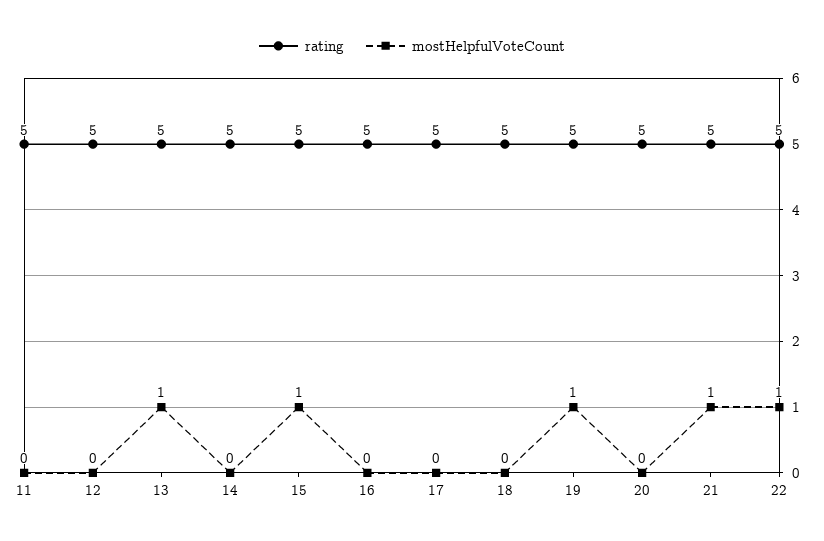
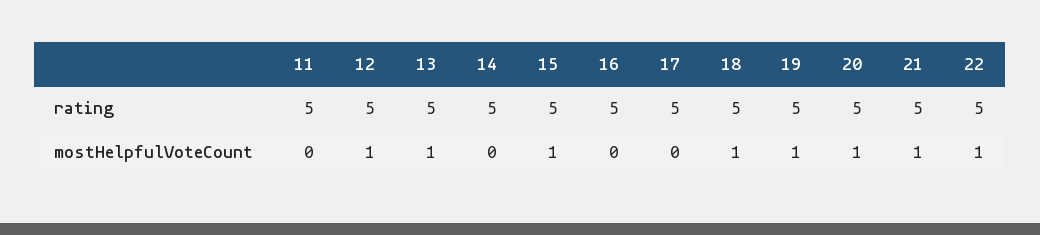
mostHelpfulVoteCount, 12: 0 -> 1
mostHelpfulVoteCount, 18: 0 -> 1
mostHelpfulVoteCount, 20: 0 -> 1

